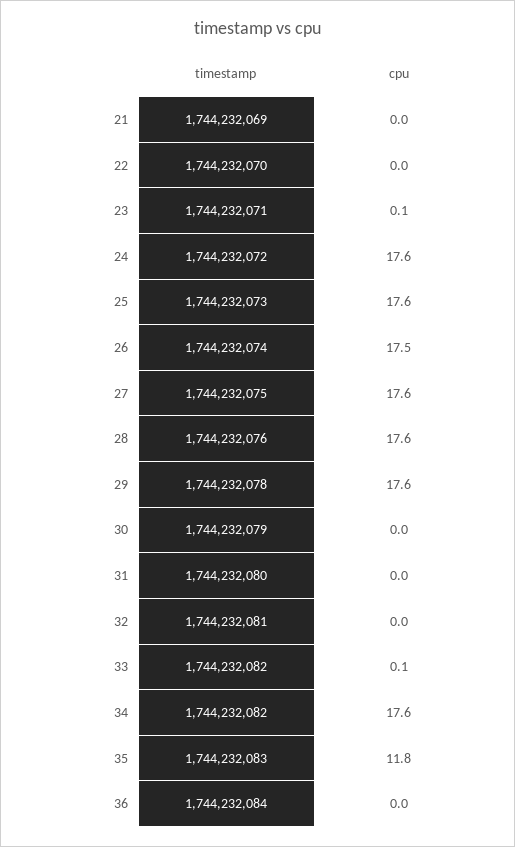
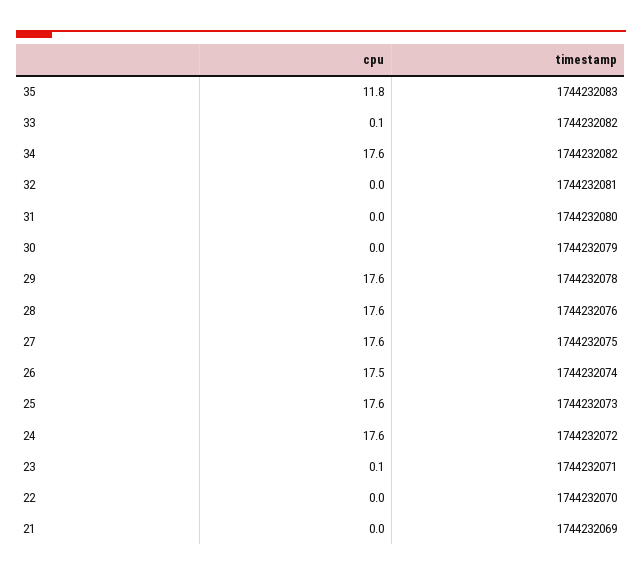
timestamp, 36: 1744232084 -> none
cpu, 36: 0 -> none

